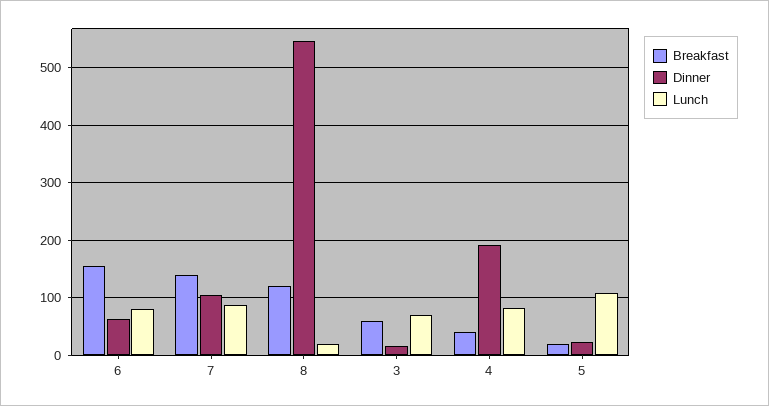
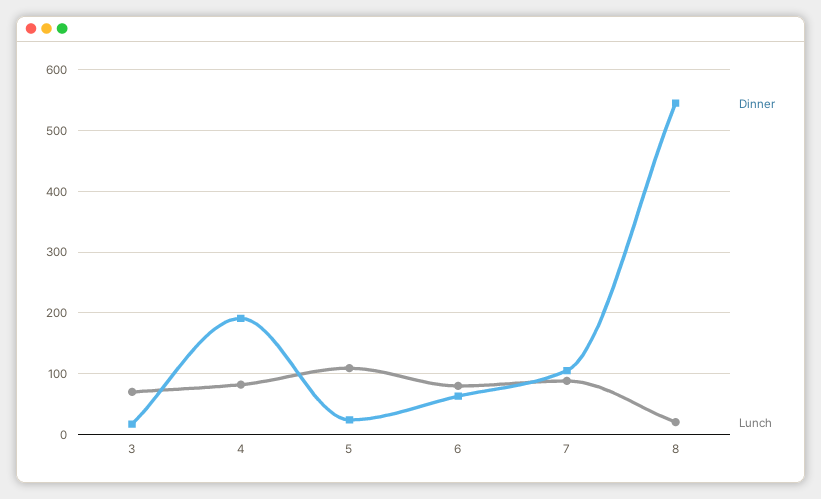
Breakfast, 6: 160 -> none
Breakfast, 7: 140 -> none
Breakfast, 8: 120 -> none
Breakfast, 3: 60 -> none
Breakfast, 4: 40 -> none
Breakfast, 5: 20 -> none

